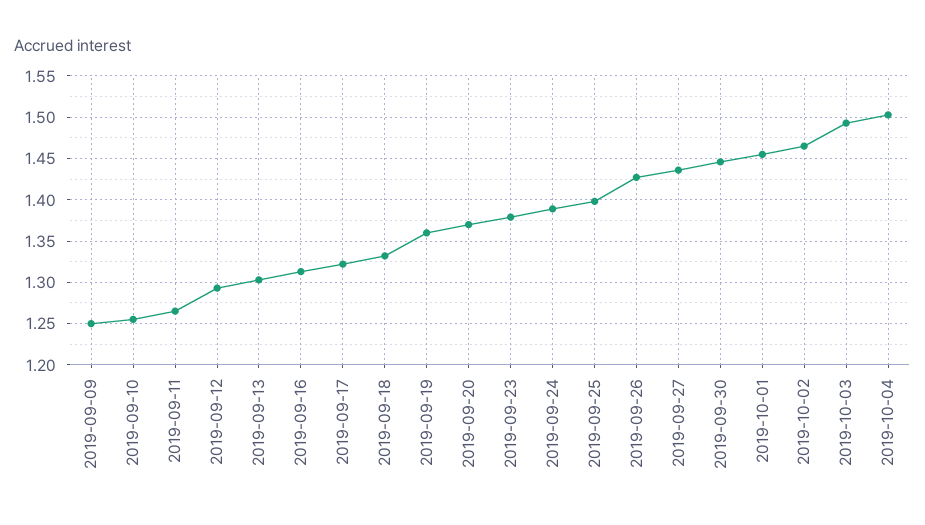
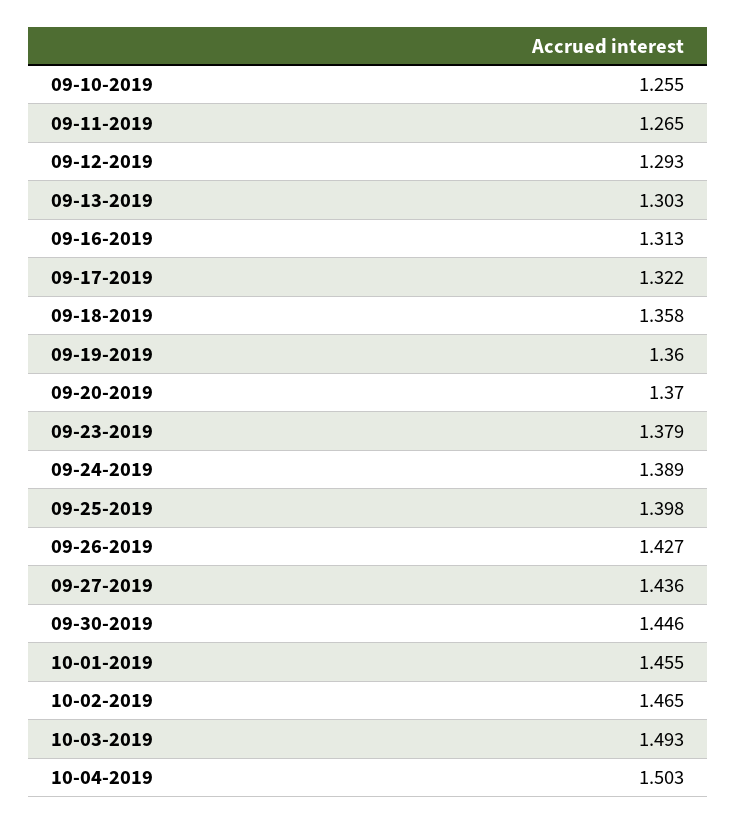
2019-09-09: 1.25 -> none
2019-09-18: 1.33 -> 1.358

